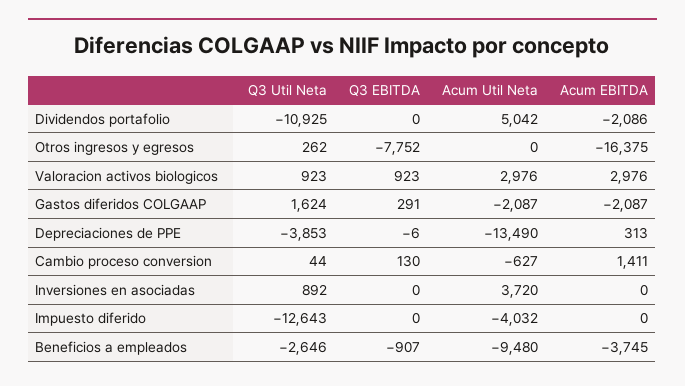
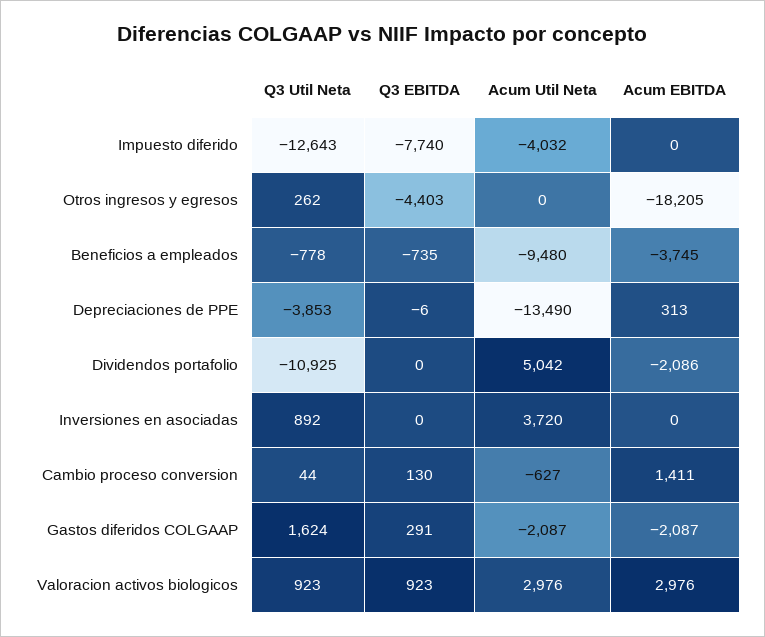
Q3 EBITDA, Otros ingresos y egresos: -7752 -> -4403
Acum EBITDA, Otros ingresos y egresos: -16375 -> -18205
Q3 EBITDA, Impuesto diferido: 0 -> -7740
Q3 Util Neta, Beneficios a empleados: -2646 -> -778
Q3 EBITDA, Beneficios a empleados: -907 -> -735

